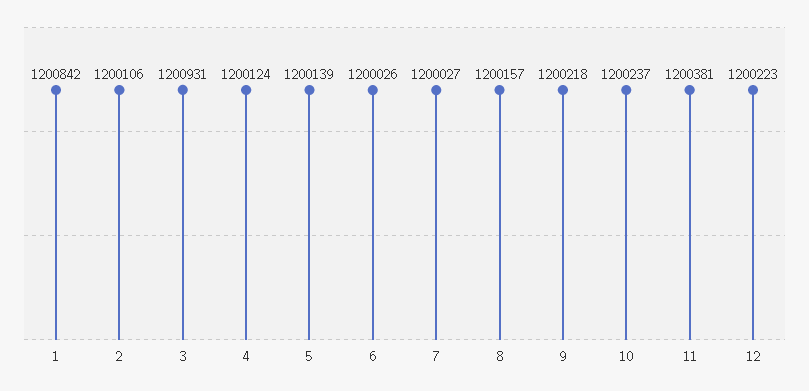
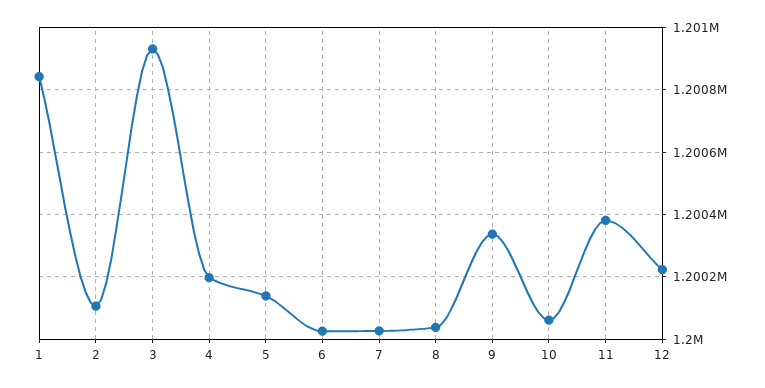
4: 1200124 -> 1200200
8: 1200157 -> 1200040
9: 1200218 -> 1200340
10: 1200237 -> 1200060

